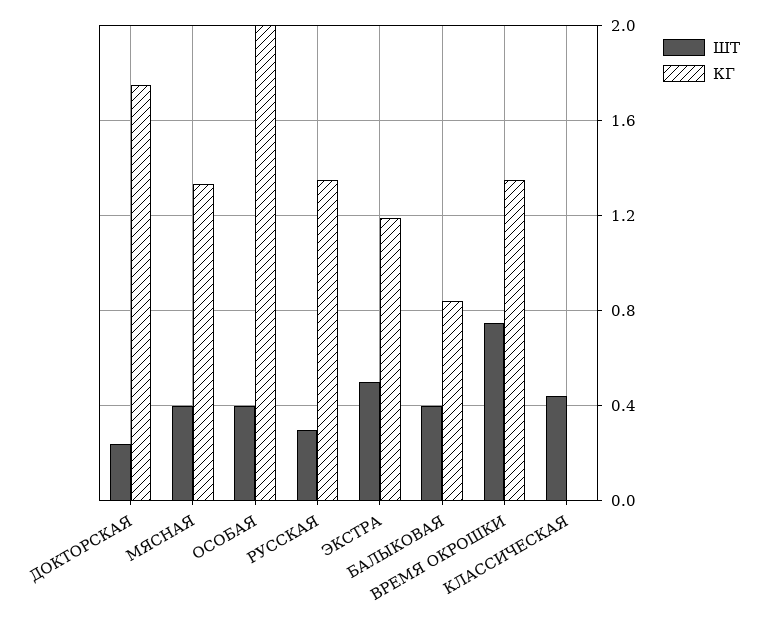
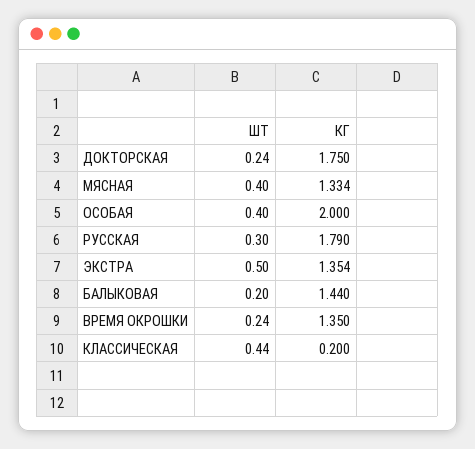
КГ, РУССКАЯ: 1.35 -> 1.79
КГ, ЭКСТРА: 1.2 -> 1.354
ШТ, БАЛЫКОВАЯ: 0.4 -> 0.2
КГ, БАЛЫКОВАЯ: 0.85 -> 1.44
ШТ, ВРЕМЯ ОКРОШКИ: 0.75 -> 0.24
КГ, КЛАССИЧЕСКАЯ: 0 -> 0.2

